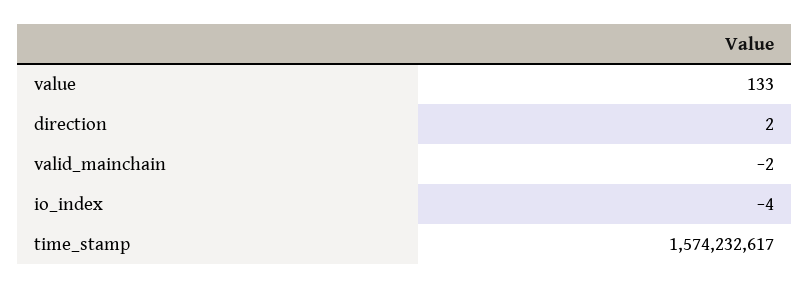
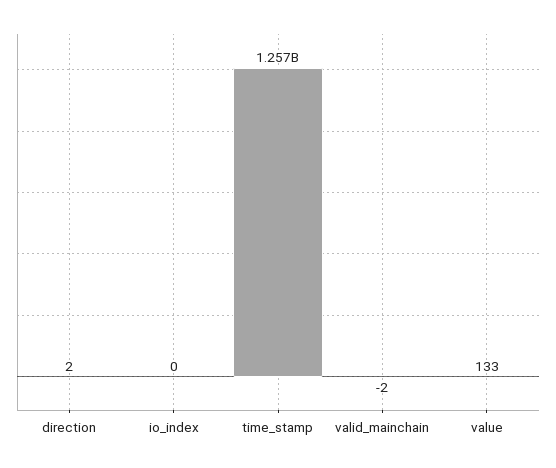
io_index: -4 -> 0
time_stamp: 1574232617 -> 1257000000

